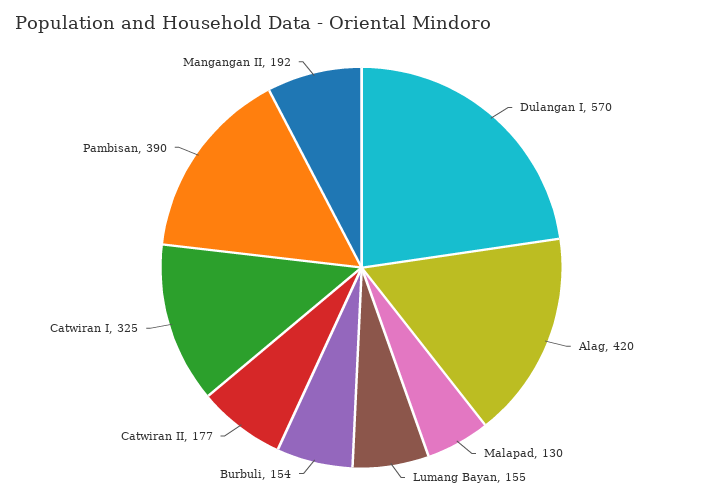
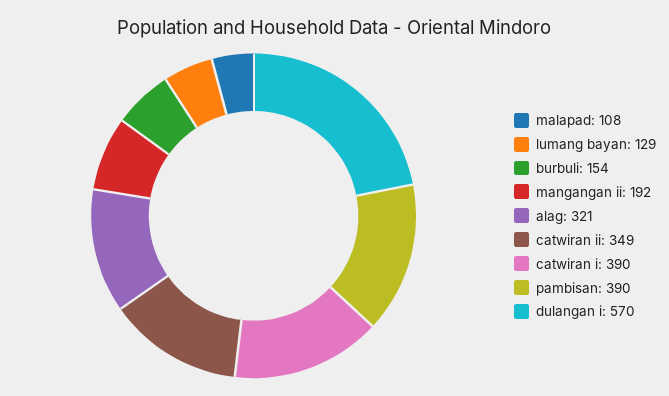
Alag: 420 -> 321
Malapad: 130 -> 108
Lumang Bayan: 155 -> 129
Catwiran II: 177 -> 349
Catwiran I: 325 -> 390

